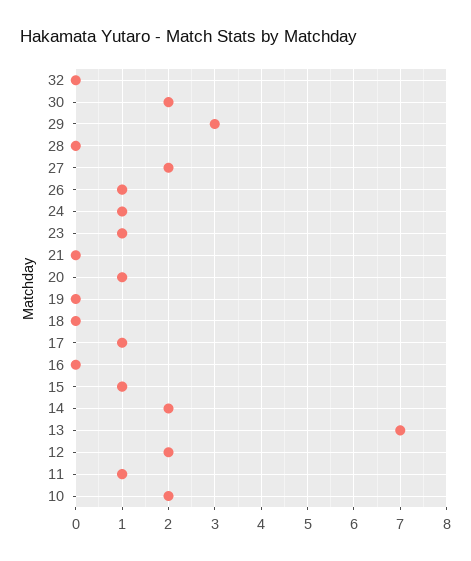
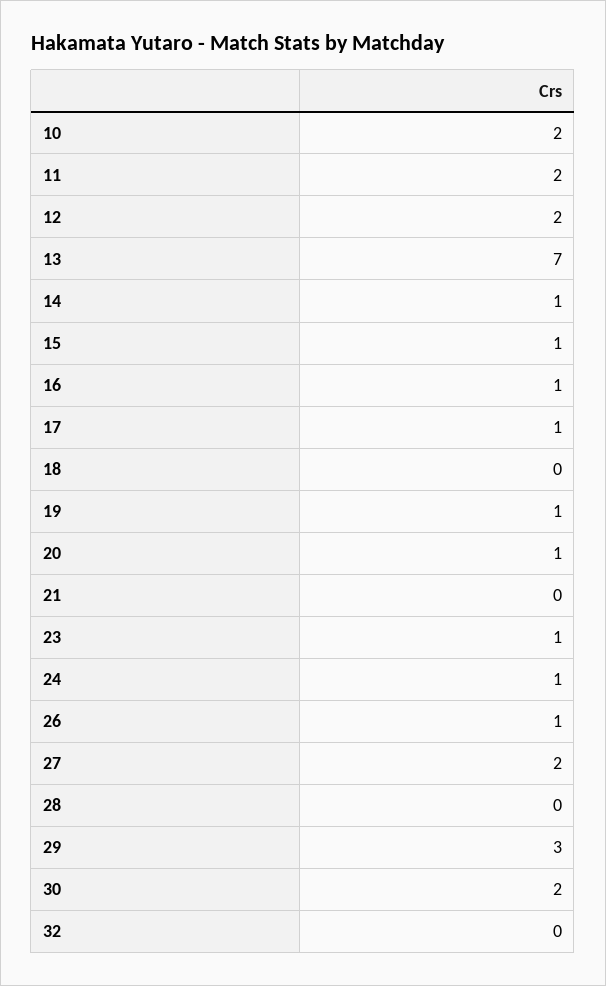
19: 0 -> 1
16: 0 -> 1
14: 2 -> 1
11: 1 -> 2

